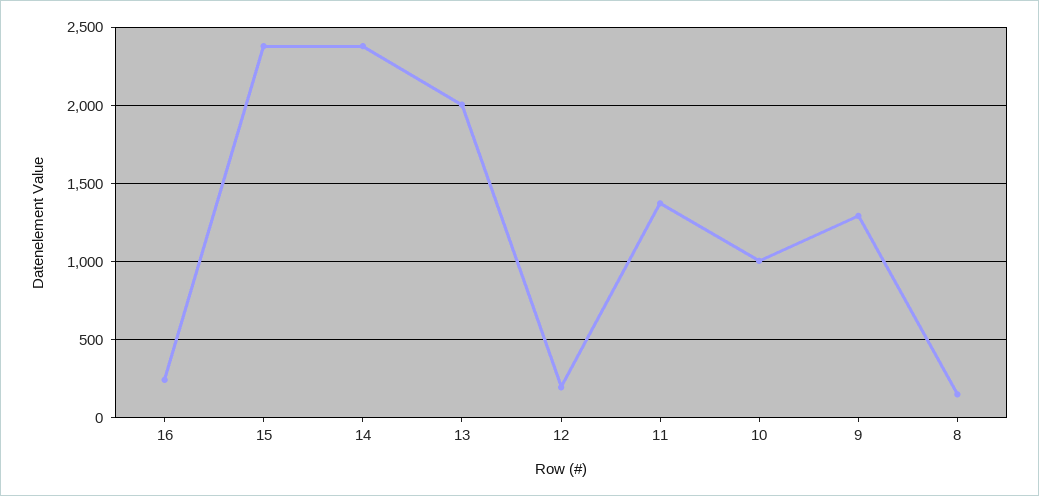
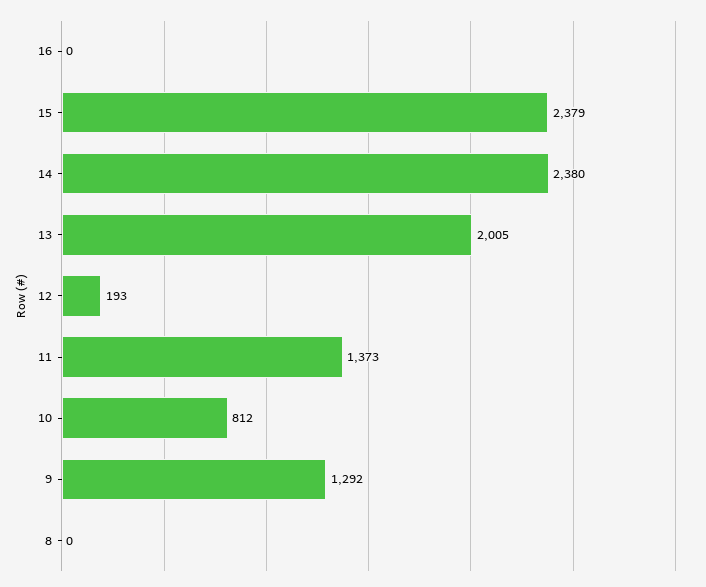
16: 250 -> 0
10: 1000 -> 812
8: 150 -> 0

